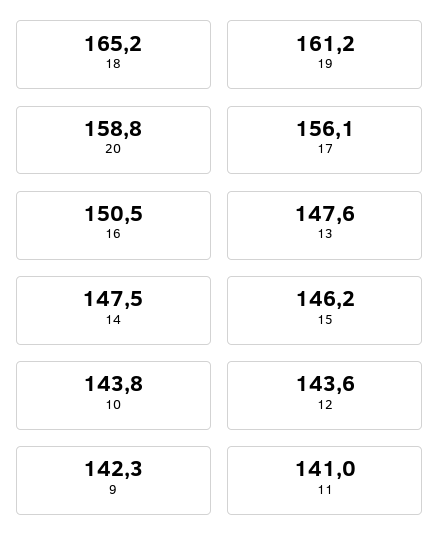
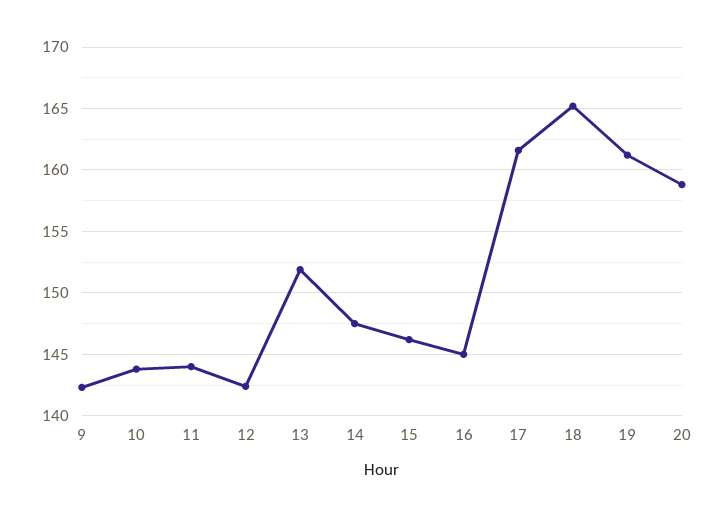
17: 156.1 -> 161.5
16: 150.5 -> 145
13: 147.6 -> 152
12: 143.6 -> 142.5
11: 141 -> 144

